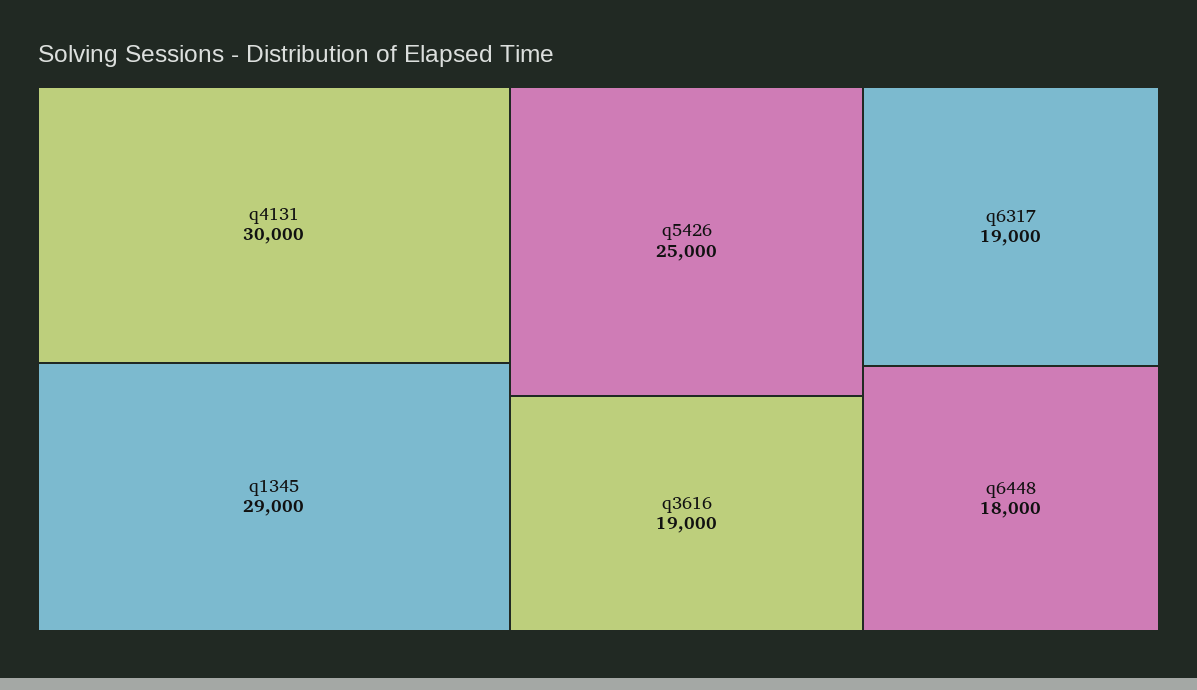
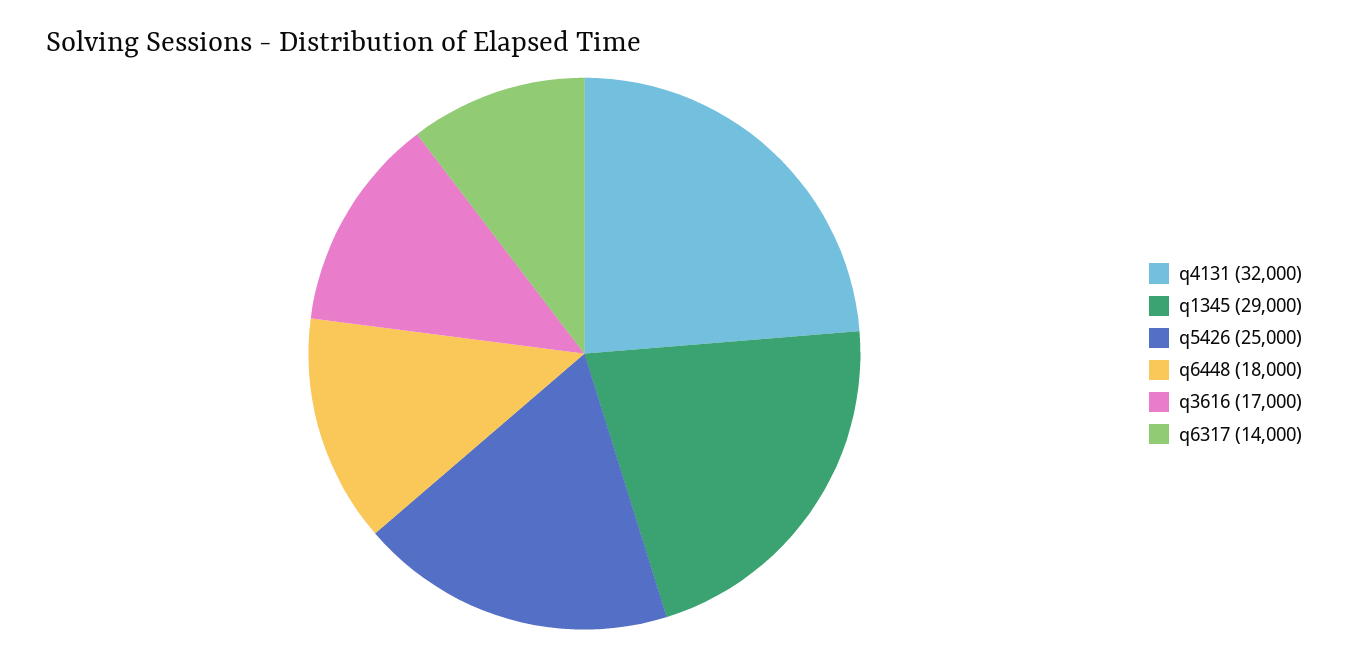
q4131: 30000 -> 32000
q3616: 19000 -> 17000
q6317: 19000 -> 14000

